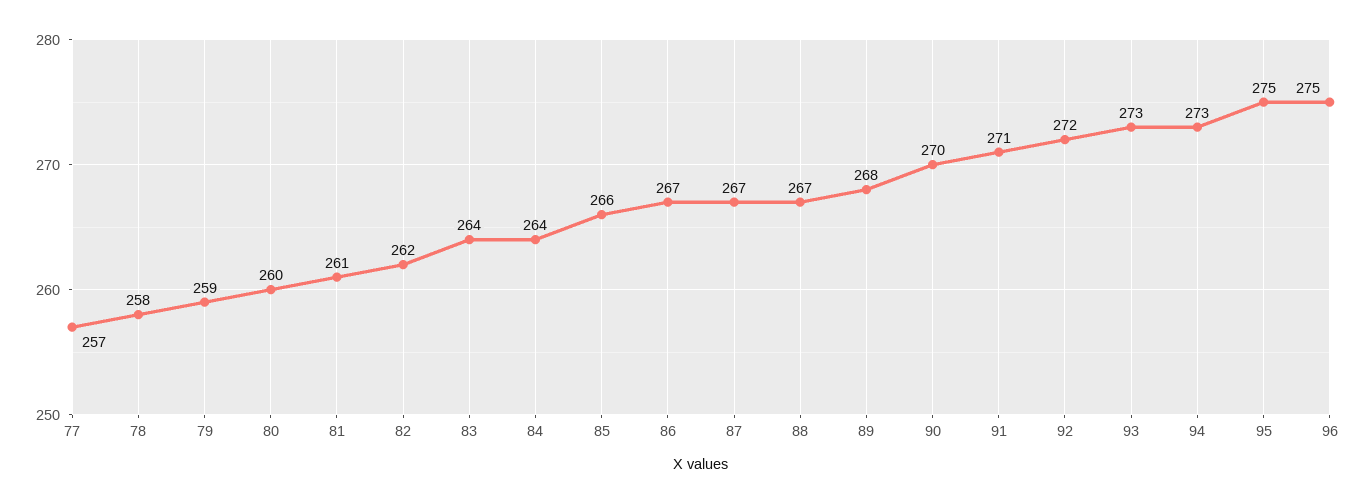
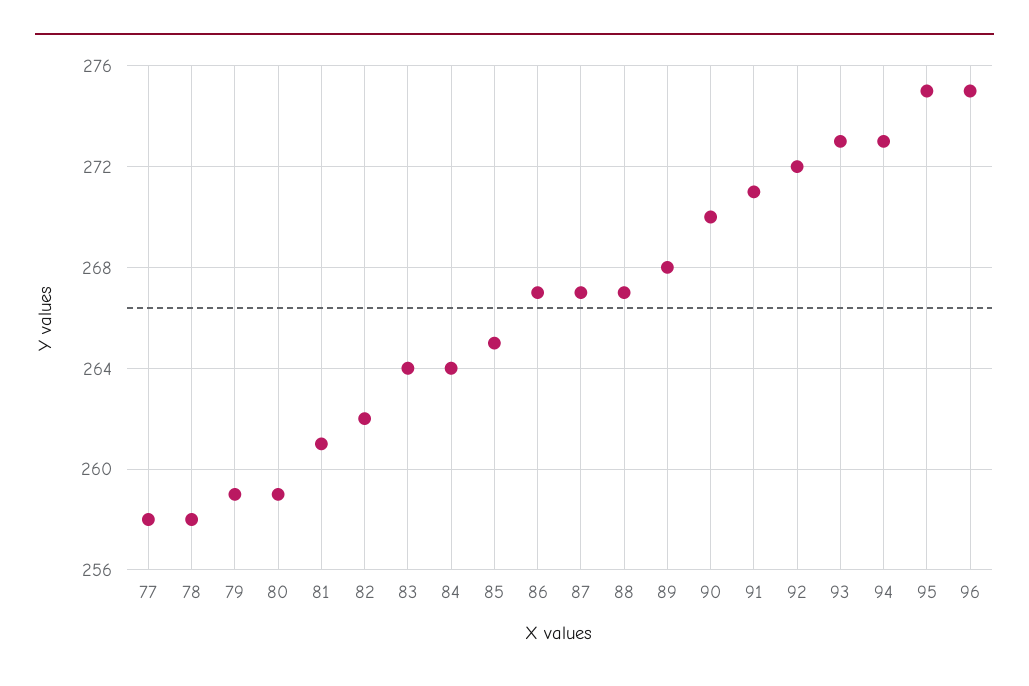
77: 257 -> 258
80: 260 -> 259
85: 266 -> 265

